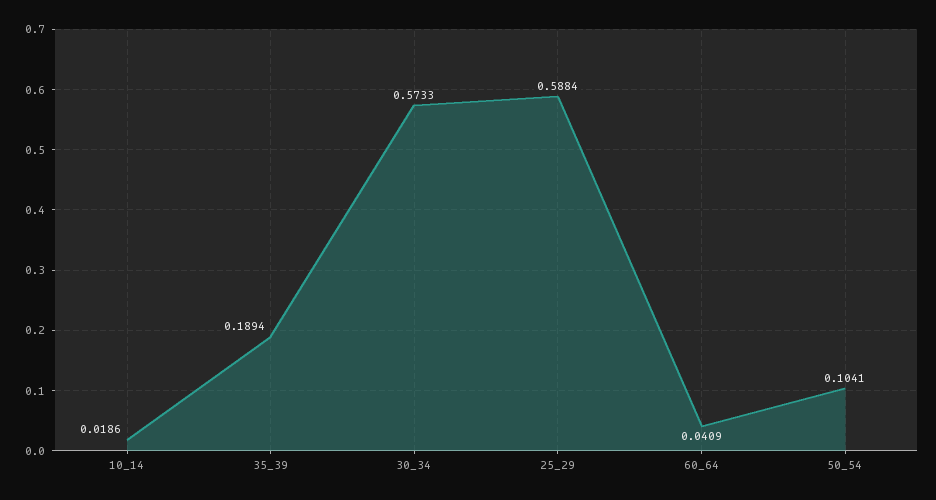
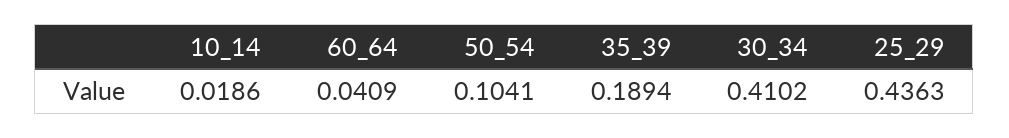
30_34: 0.5733 -> 0.4102
25_29: 0.5884 -> 0.4363

